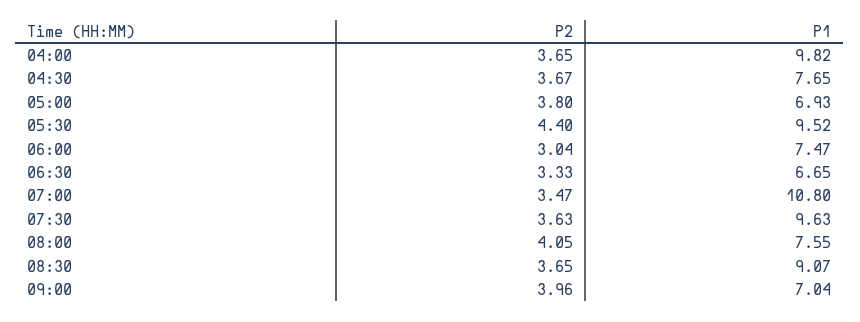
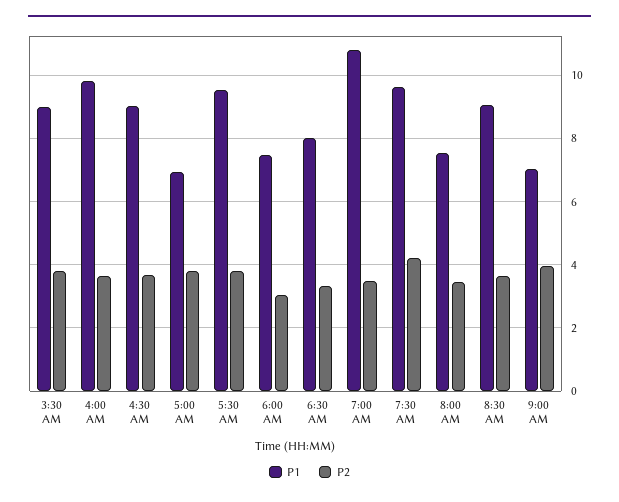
P1, 04:30: 7.65 -> 9
P2, 05:30: 4.4 -> 3.8
P1, 06:30: 6.65 -> 8
P2, 07:30: 3.63 -> 4.2
P2, 08:00: 4.05 -> 3.4
P1, 3:30 AM: none -> 9
P2, 3:30 AM: none -> 3.8

